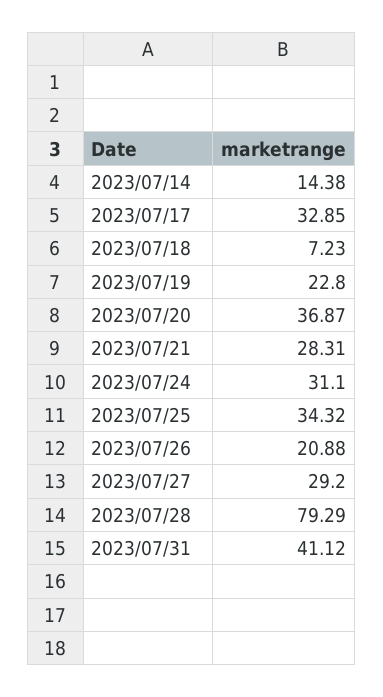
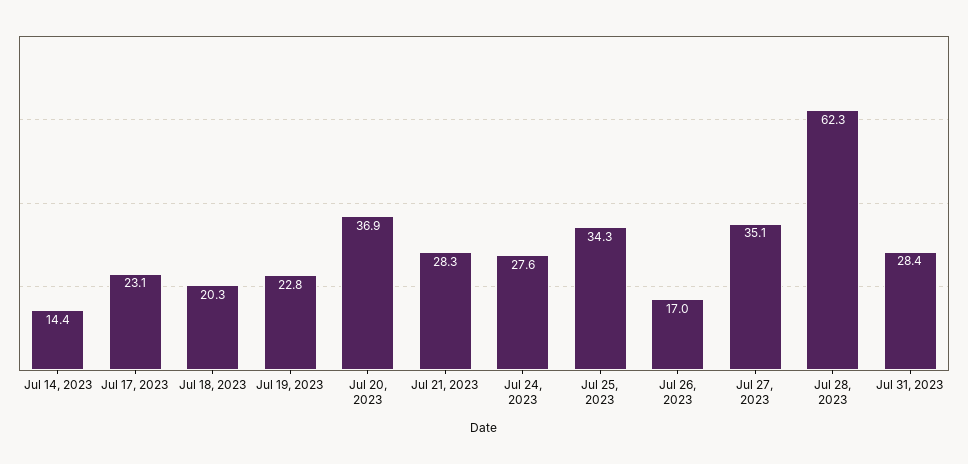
2023/07/17: 32.85 -> 23.1
2023/07/18: 7.23 -> 20.3
2023/07/24: 31.1 -> 27.6
2023/07/26: 20.88 -> 17
2023/07/27: 29.2 -> 35.1
2023/07/28: 79.29 -> 62.3
2023/07/31: 41.12 -> 28.4

